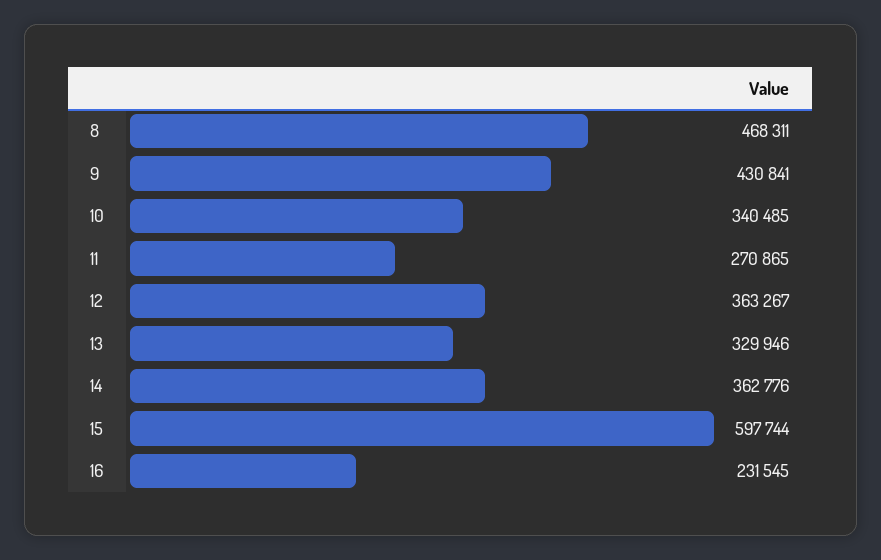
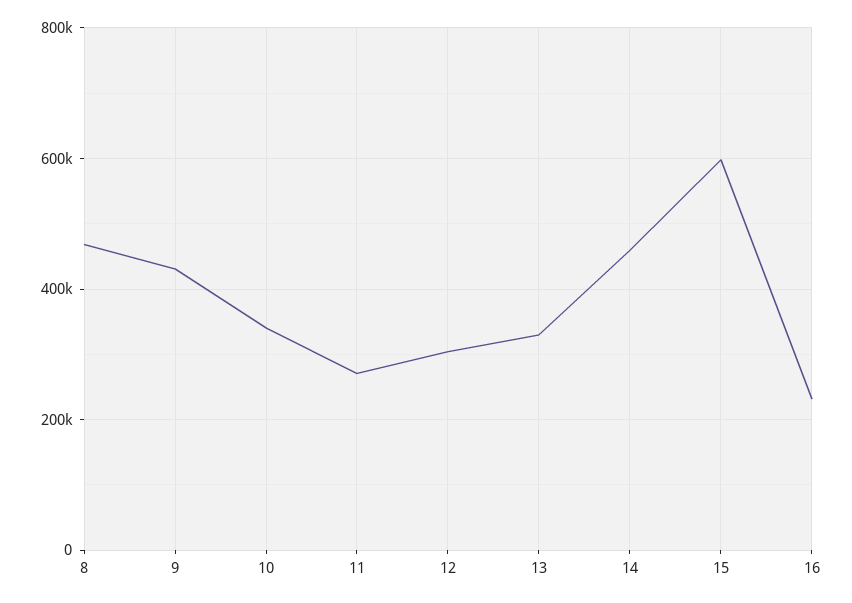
12: 363267 -> 300000
14: 362776 -> 460000

